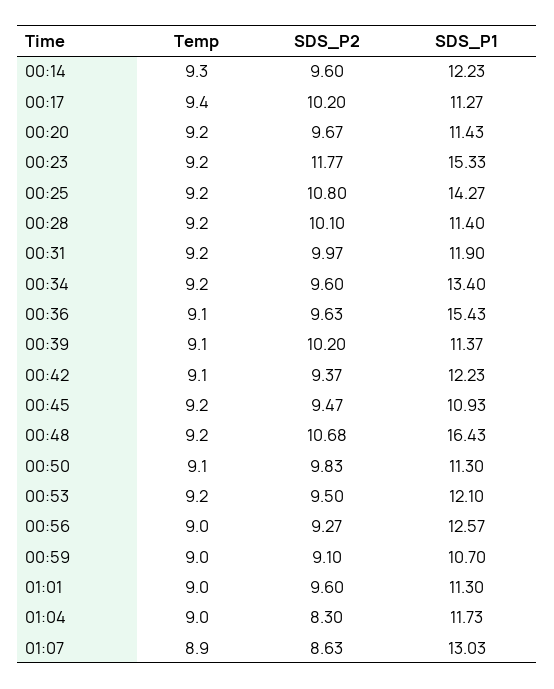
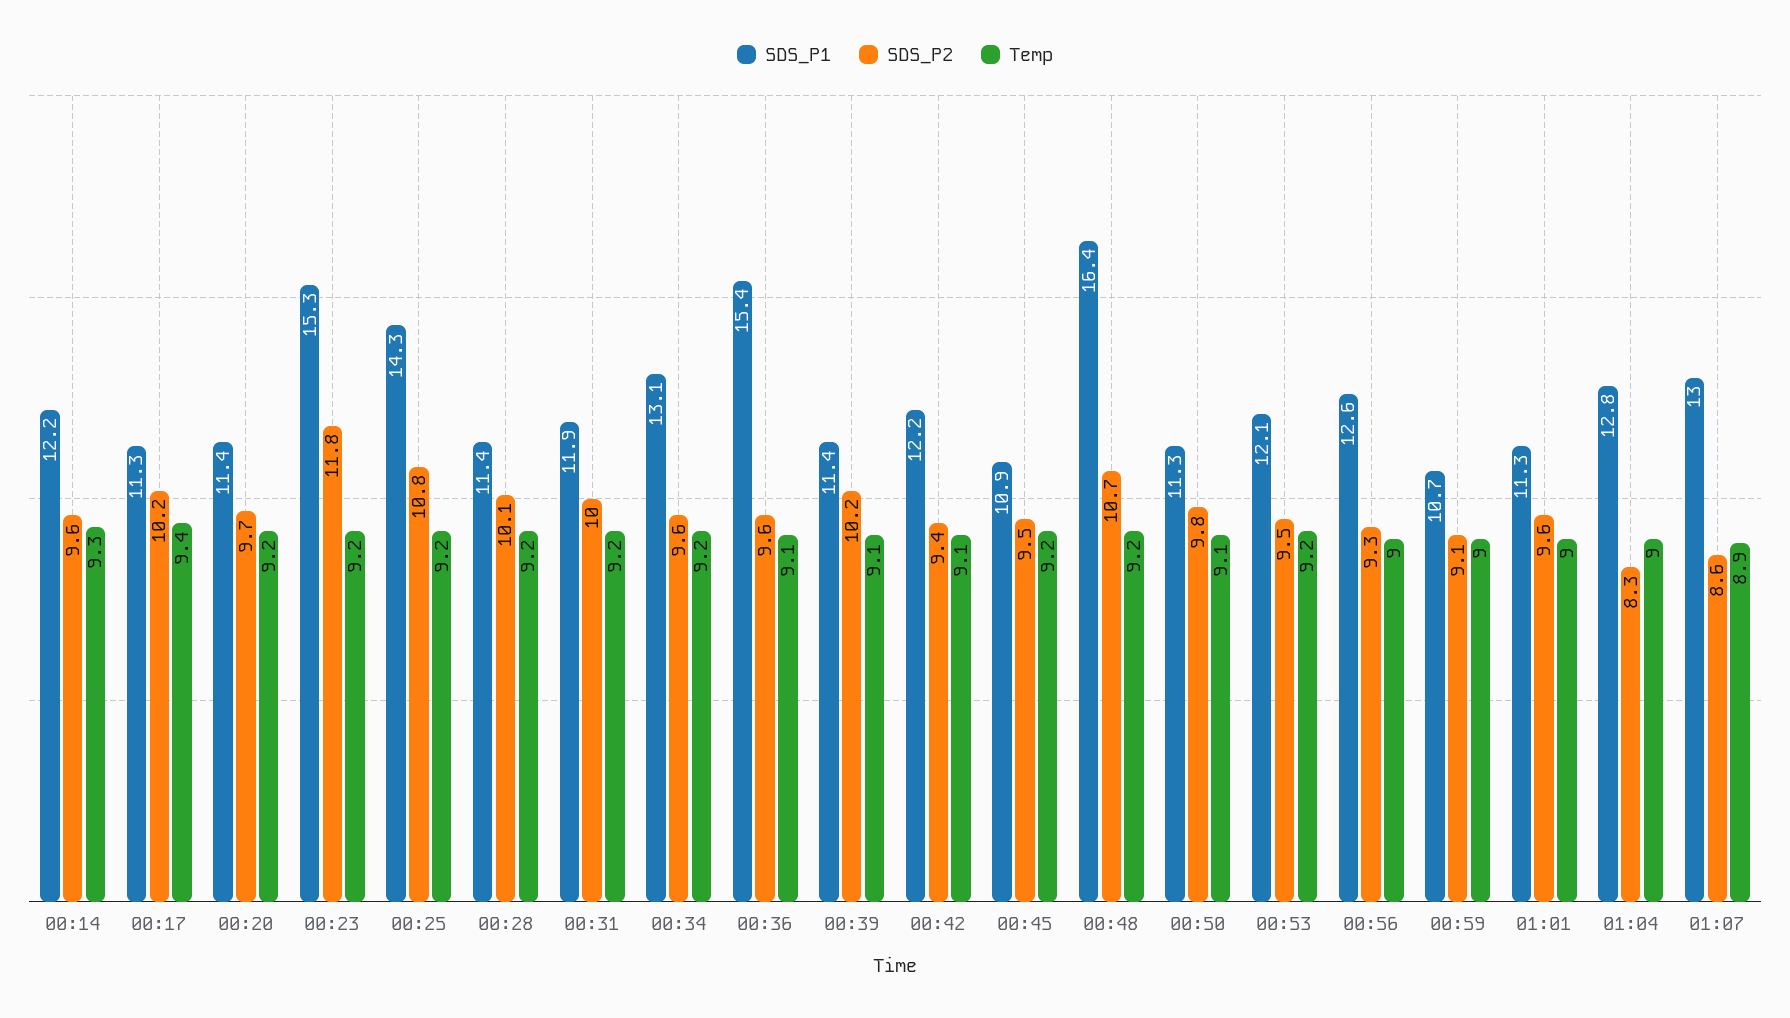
SDS_P1, 00:34: 13.4 -> 13.1
SDS_P1, 01:04: 11.73 -> 12.8

